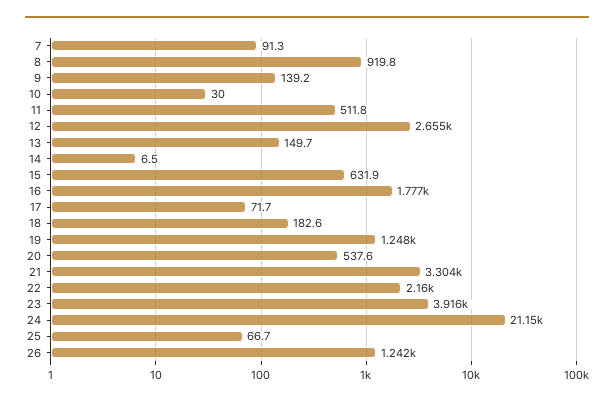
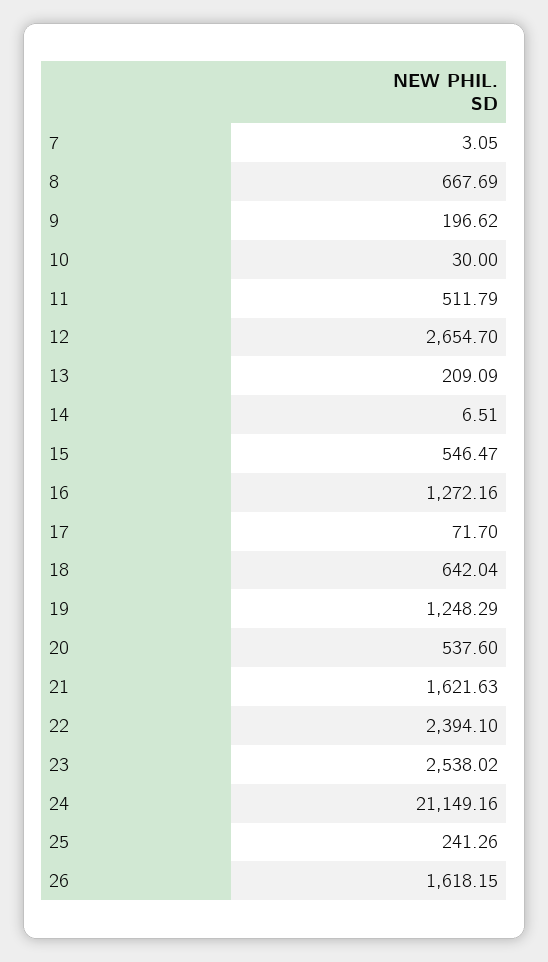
7: 91.3 -> 3.05
8: 919.8 -> 667.69
9: 139.2 -> 196.62
13: 149.7 -> 209.09
15: 631.9 -> 546.47
16: 1777 -> 1272.16
18: 182.6 -> 642.04
21: 3304 -> 1621.63
22: 2160 -> 2394.1
23: 3916 -> 2538.02
25: 66.7 -> 241.26
26: 1242 -> 1618.15

